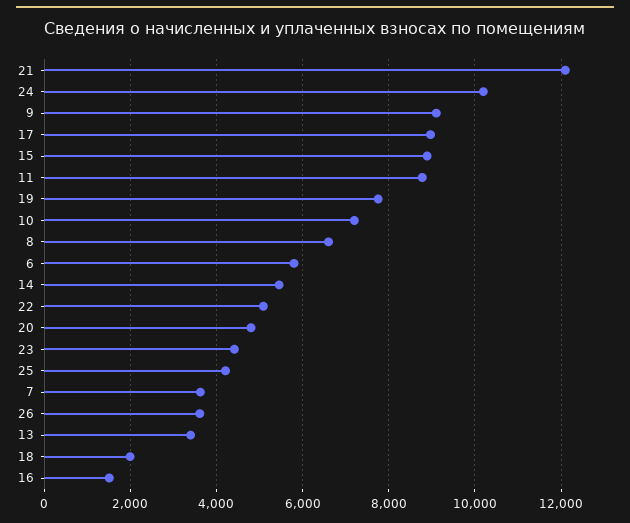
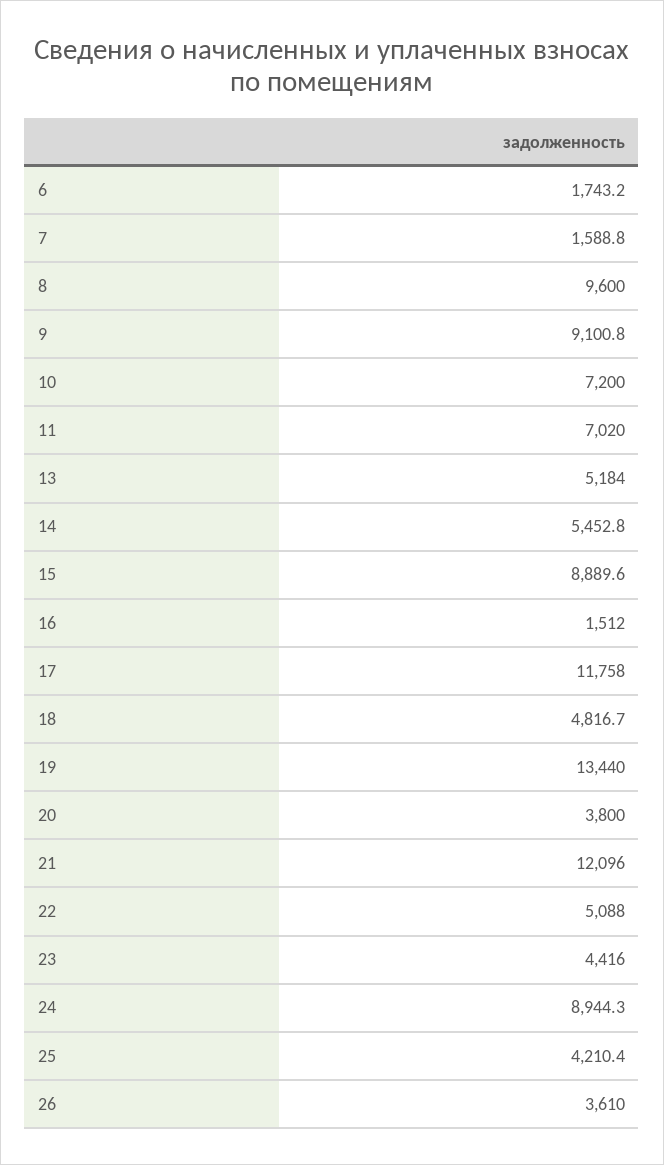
24: 10200 -> 8944.3
17: 9000 -> 11758
11: 8800 -> 7020
19: 7800 -> 13440
8: 6600 -> 9600
6: 5800 -> 1743.2
20: 4800 -> 3800
7: 3600 -> 1588.8
13: 3400 -> 5184
18: 2000 -> 4816.7

